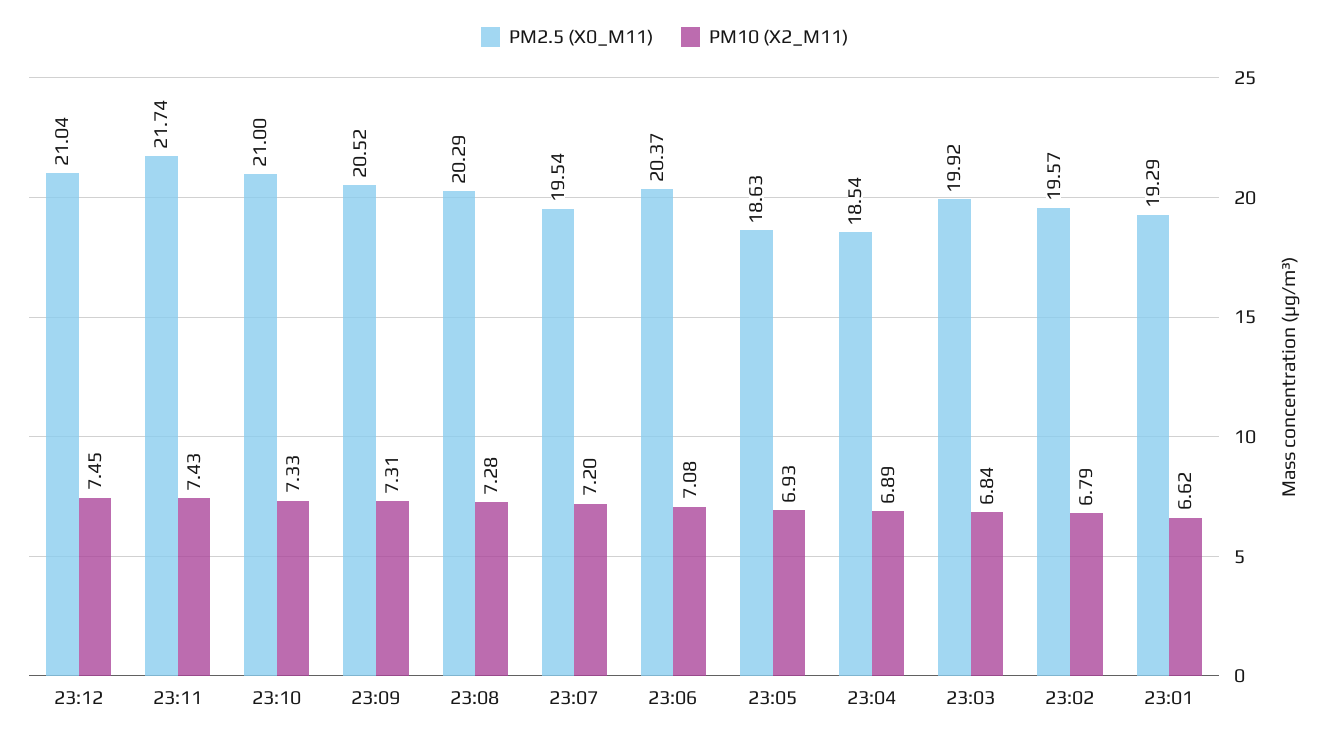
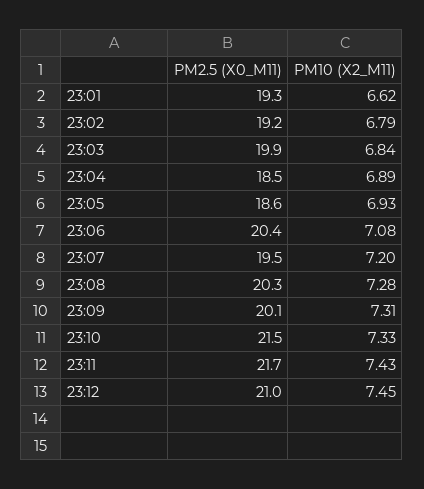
PM2.5 (X0_M11), 23:10: 21 -> 21.5
PM2.5 (X0_M11), 23:09: 20.52 -> 20.1
PM2.5 (X0_M11), 23:02: 19.57 -> 19.2

